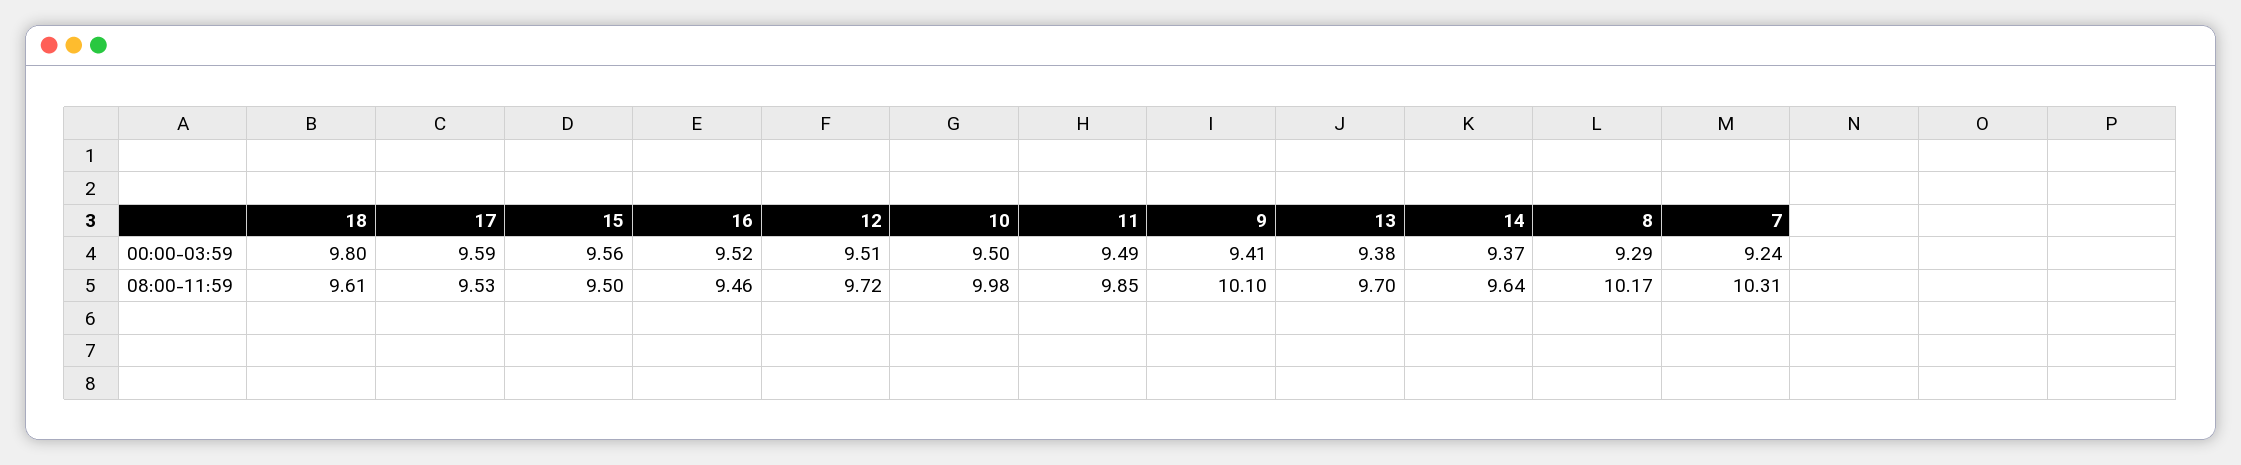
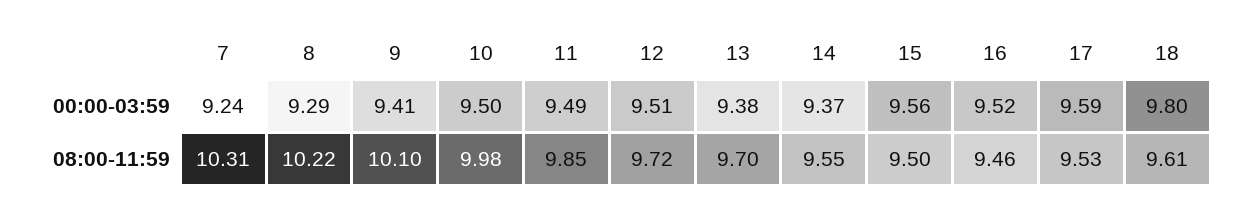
14, 08:00-11:59: 9.64 -> 9.55
8, 08:00-11:59: 10.17 -> 10.22

